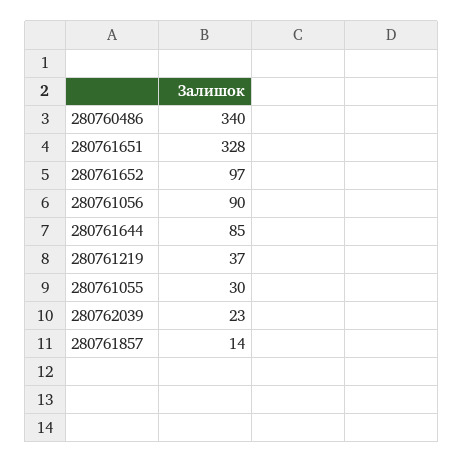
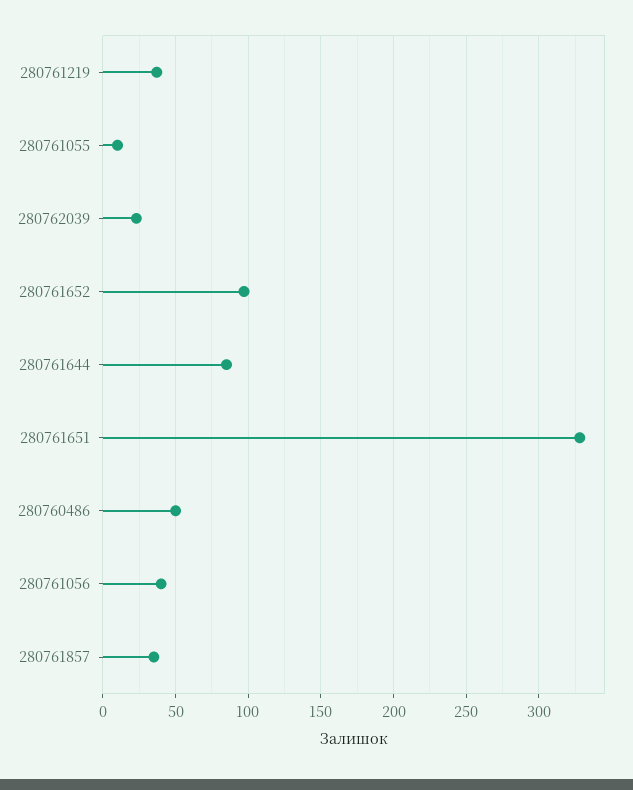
280760486: 340 -> 50
280761056: 90 -> 40
280761055: 30 -> 10
280761857: 14 -> 35

